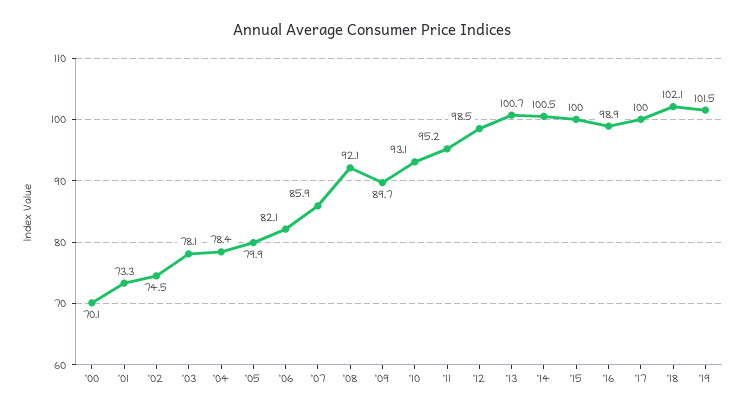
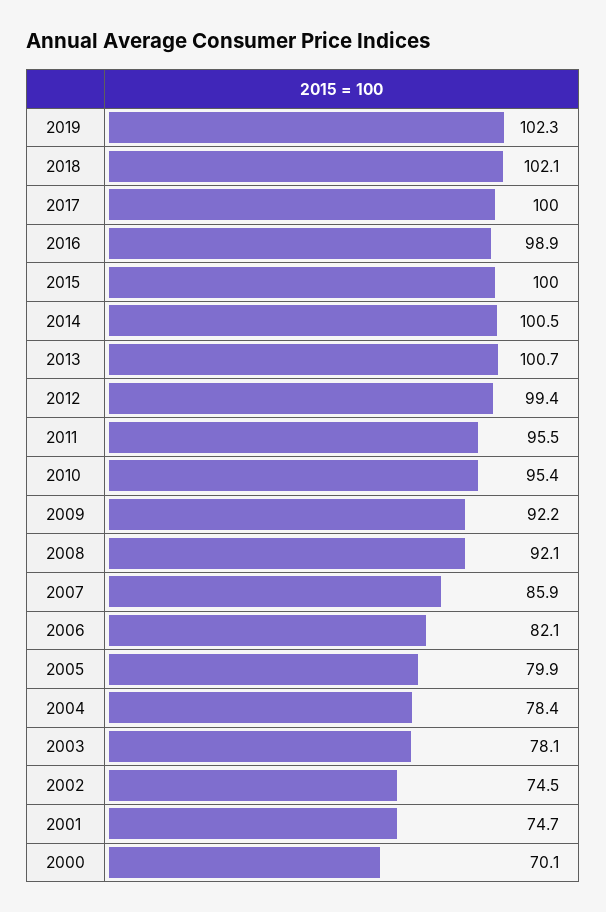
'01: 73.3 -> 74.7
'09: 89.7 -> 92.2
'10: 93.1 -> 95.4
'11: 95.2 -> 95.5
'12: 98.5 -> 99.4
'19: 101.5 -> 102.3

